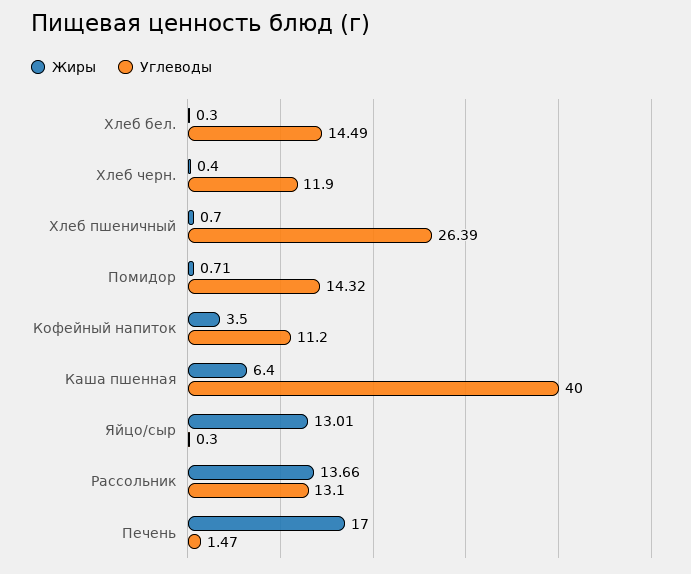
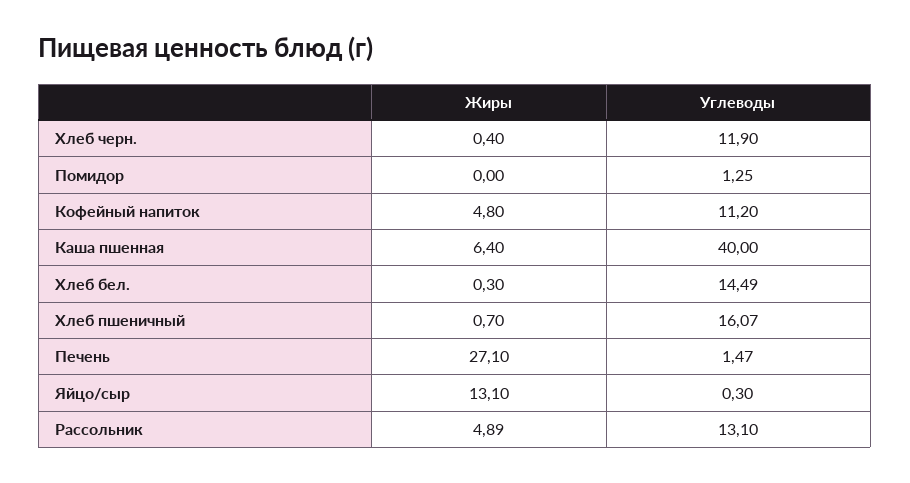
Углеводы, Хлеб пшеничный: 26.39 -> 16.07
Жиры, Помидор: 0.71 -> 0
Углеводы, Помидор: 14.32 -> 1.25
Жиры, Кофейный напиток: 3.5 -> 4.8
Жиры, Яйцо/сыр: 13.01 -> 13.1
Жиры, Рассольник: 13.66 -> 4.89
Жиры, Печень: 17 -> 27.1

